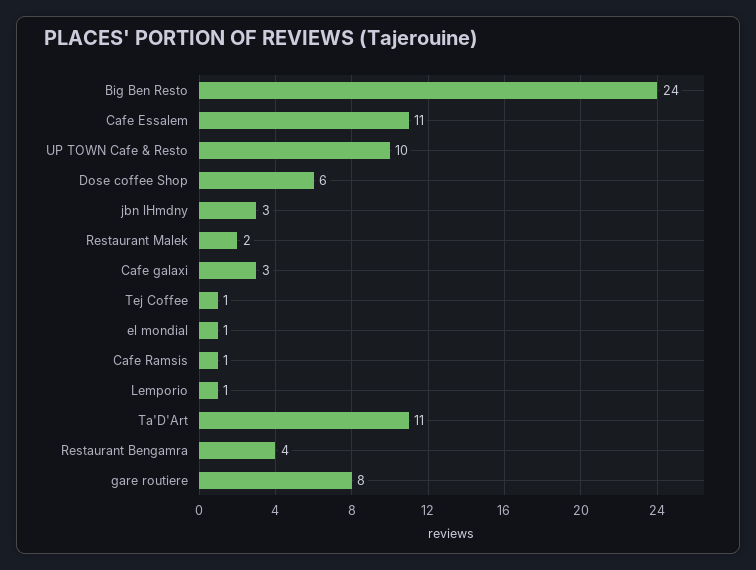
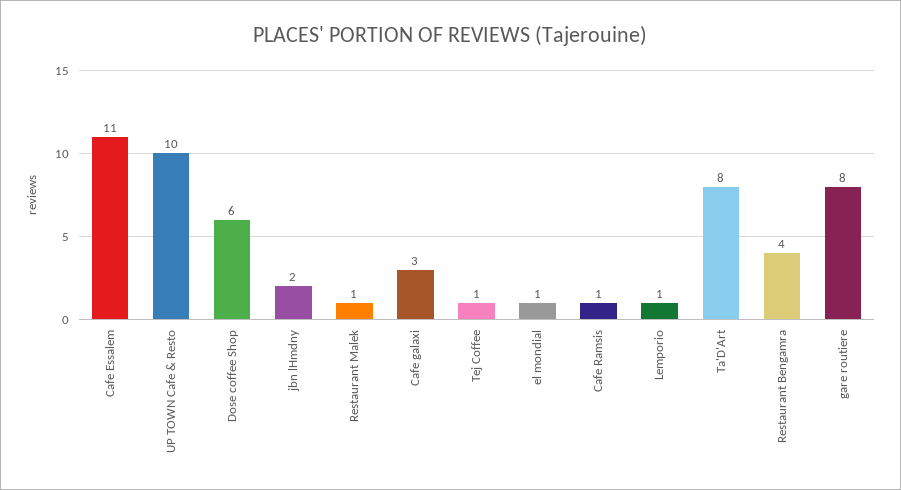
Big Ben Resto: 24 -> none
jbn lHmdny: 3 -> 2
Restaurant Malek: 2 -> 1
Ta'D'Art: 11 -> 8

